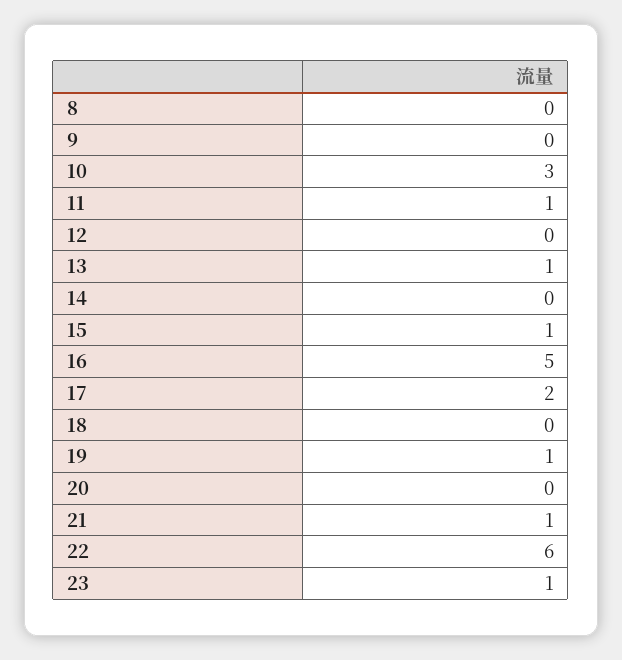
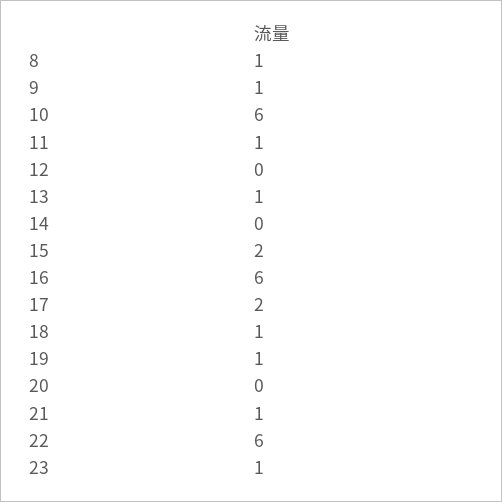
8: 0 -> 1
9: 0 -> 1
10: 3 -> 6
15: 1 -> 2
16: 5 -> 6
18: 0 -> 1

